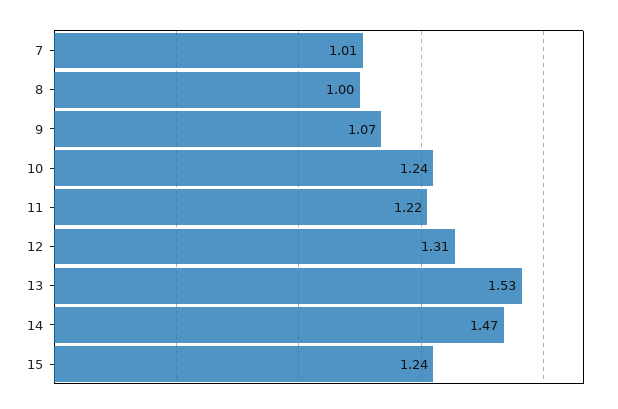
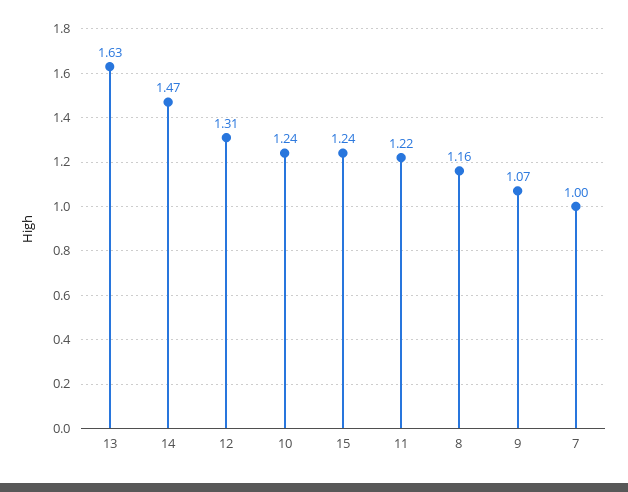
7: 1.01 -> 1
8: 1 -> 1.16
13: 1.53 -> 1.63

